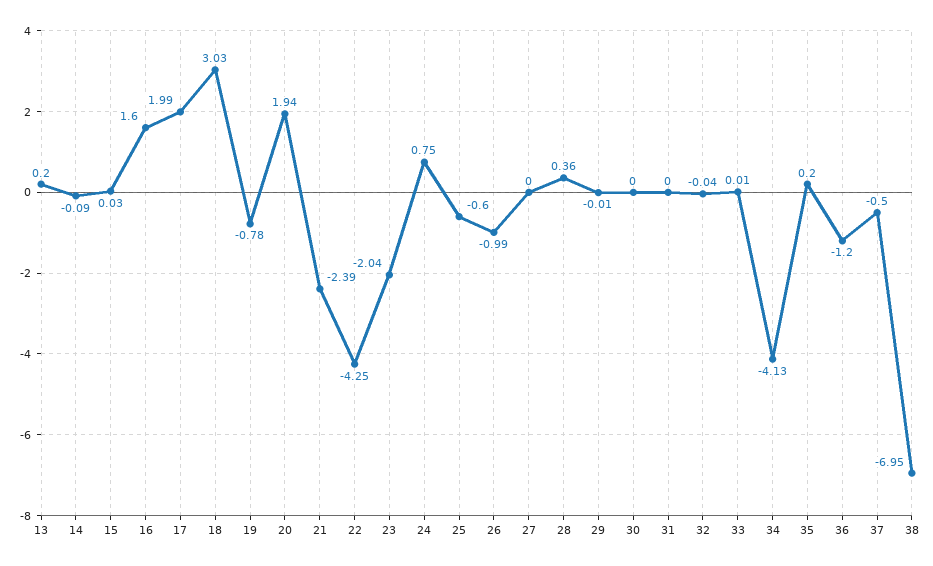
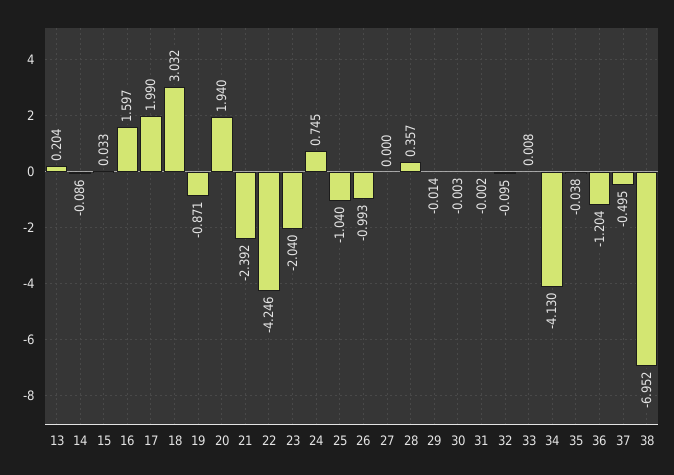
19: -0.78 -> -0.871
25: -0.6 -> -1.04
32: -0.04 -> -0.095
35: 0.2 -> -0.038

